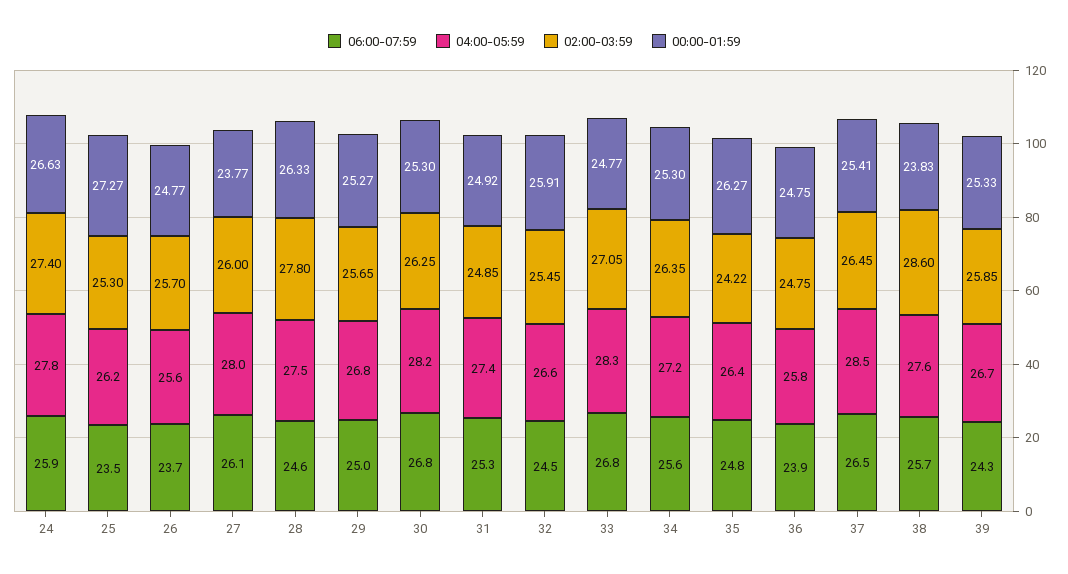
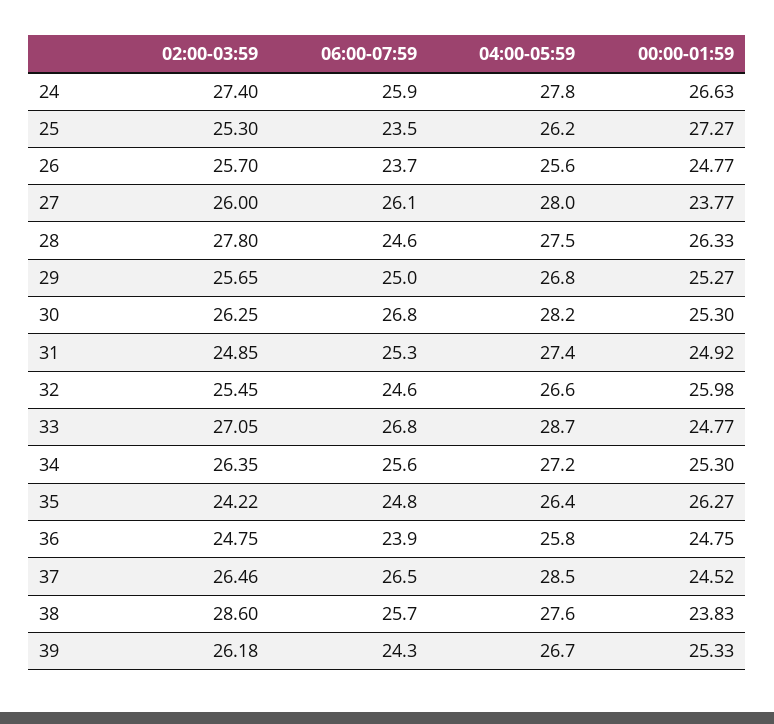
06:00-07:59, 32: 24.5 -> 24.6
00:00-01:59, 32: 25.91 -> 25.98
04:00-05:59, 33: 28.3 -> 28.7
02:00-03:59, 37: 26.45 -> 26.46
00:00-01:59, 37: 25.41 -> 24.52
02:00-03:59, 39: 25.85 -> 26.18

